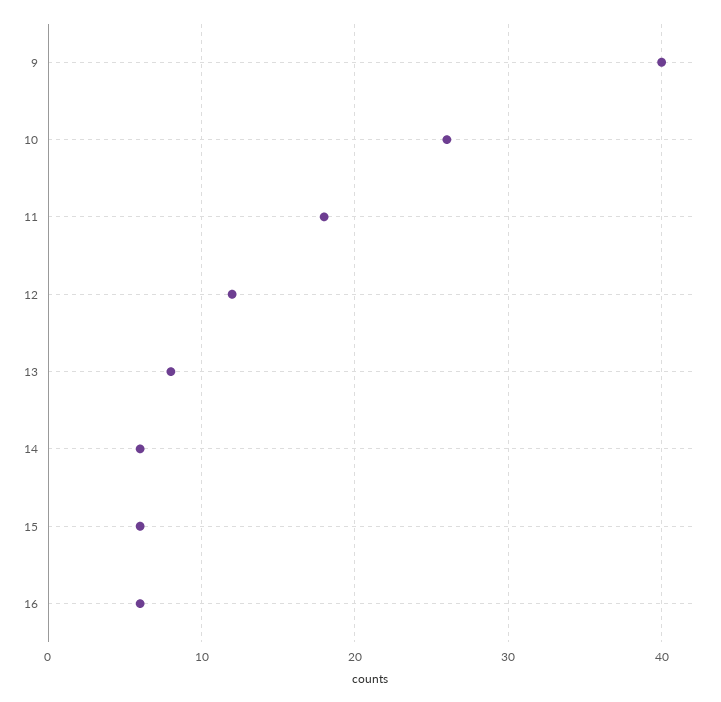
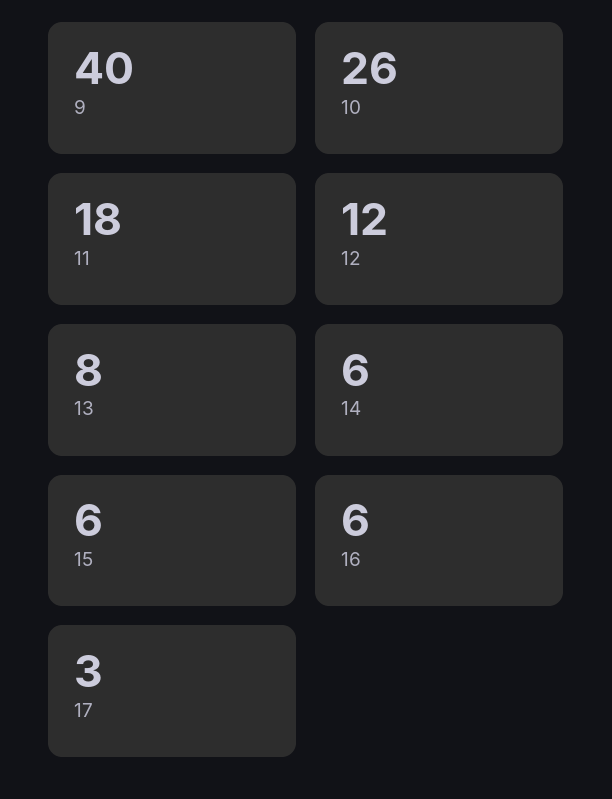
17: none -> 3

